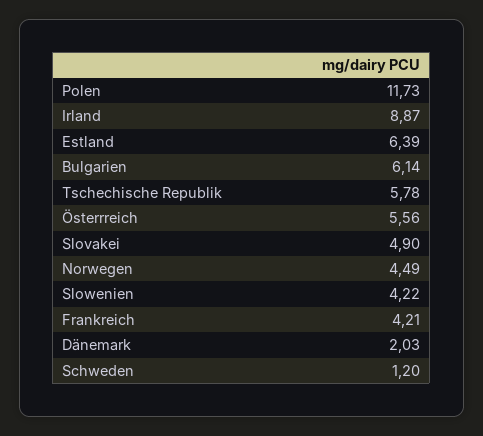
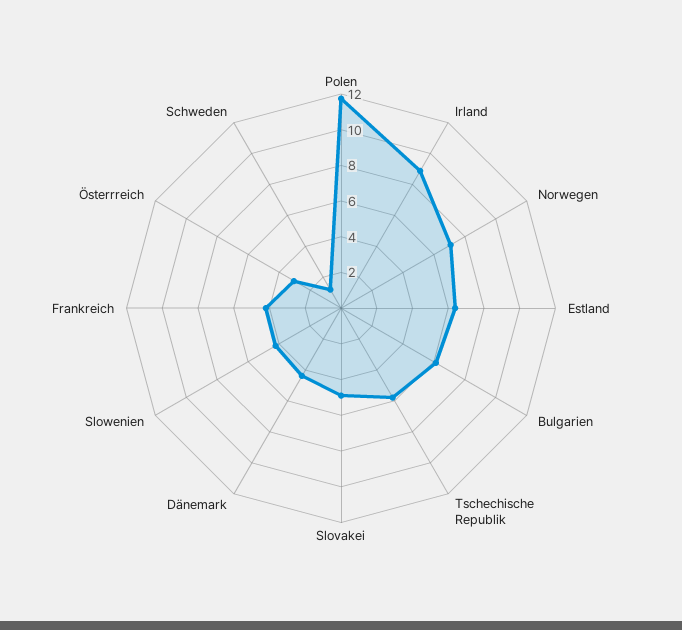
Österrreich: 5.56 -> 3
Norwegen: 4.49 -> 7
Dänemark: 2.03 -> 4.5

